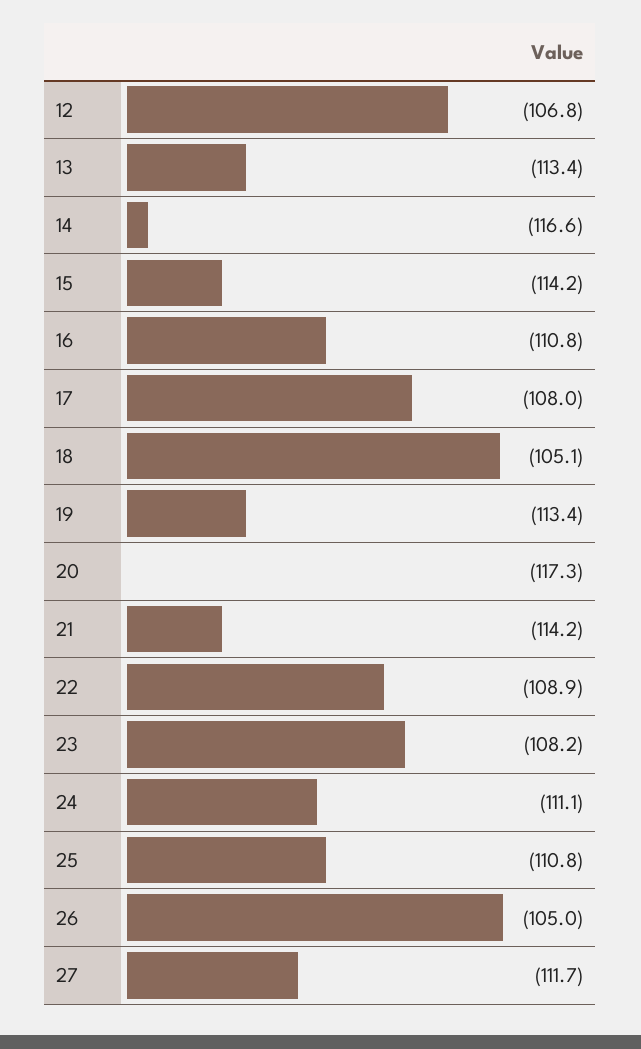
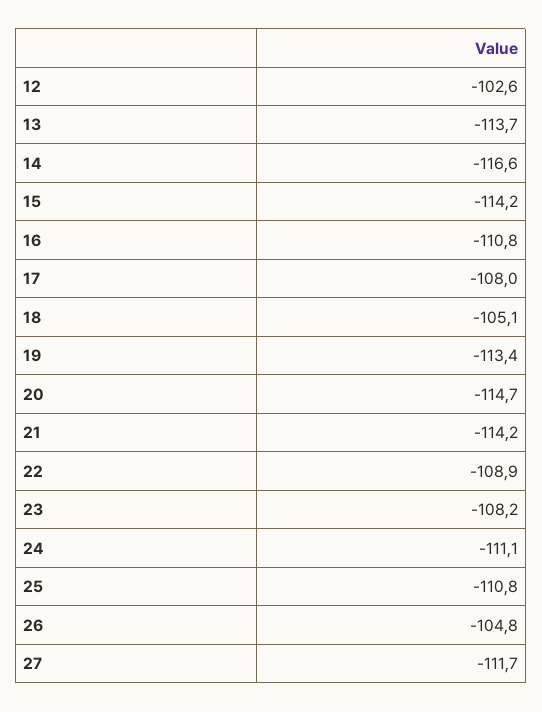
12: -106.8 -> -102.6
13: -113.4 -> -113.7
20: -117.3 -> -114.7
26: -105 -> -104.8

